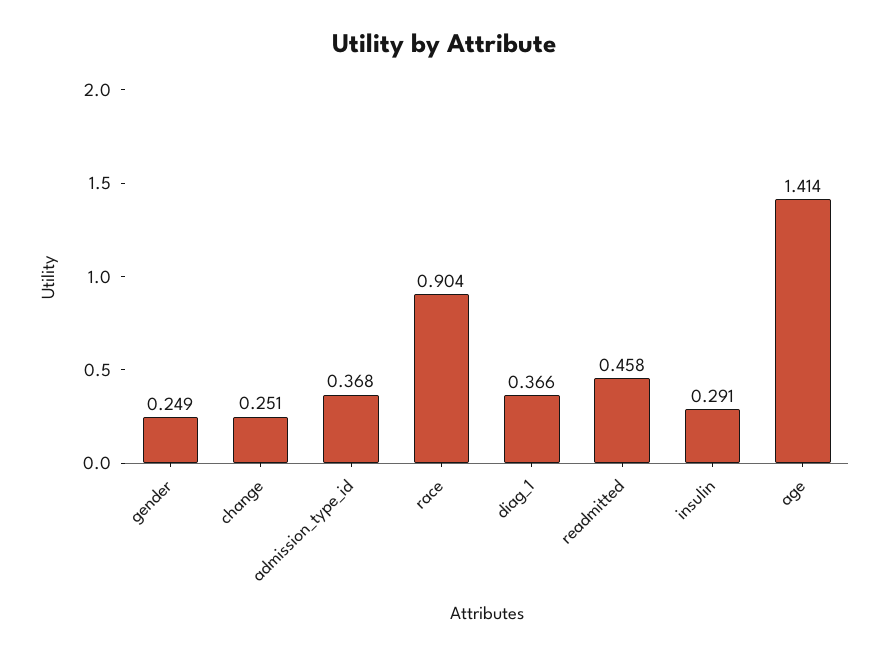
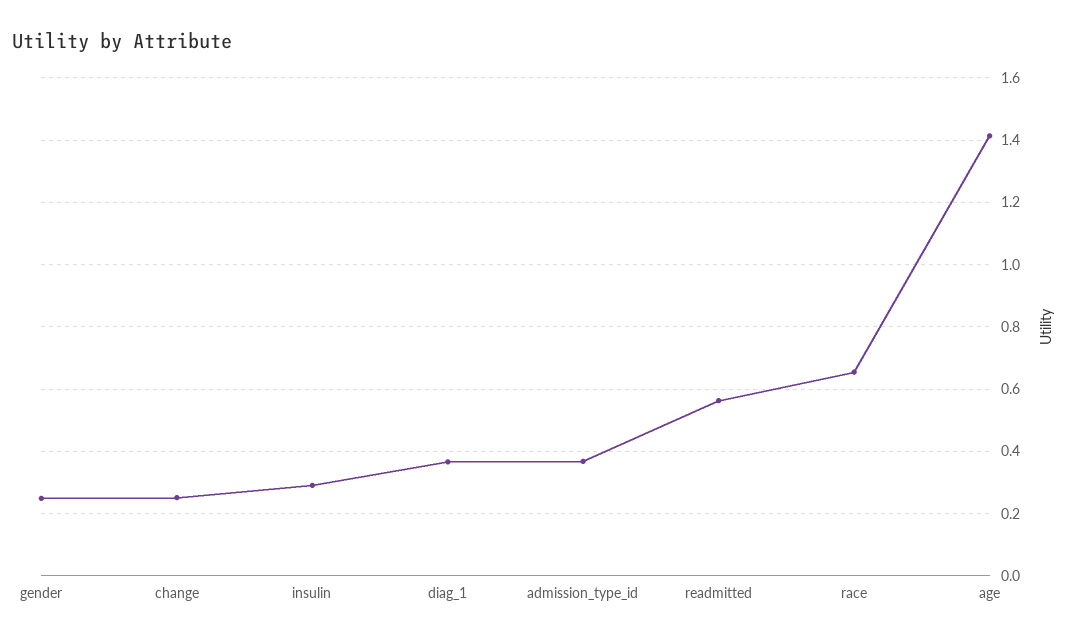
race: 0.904 -> 0.66
readmitted: 0.458 -> 0.56

